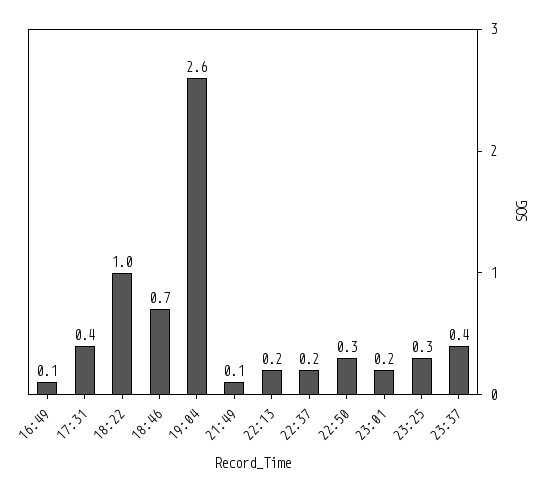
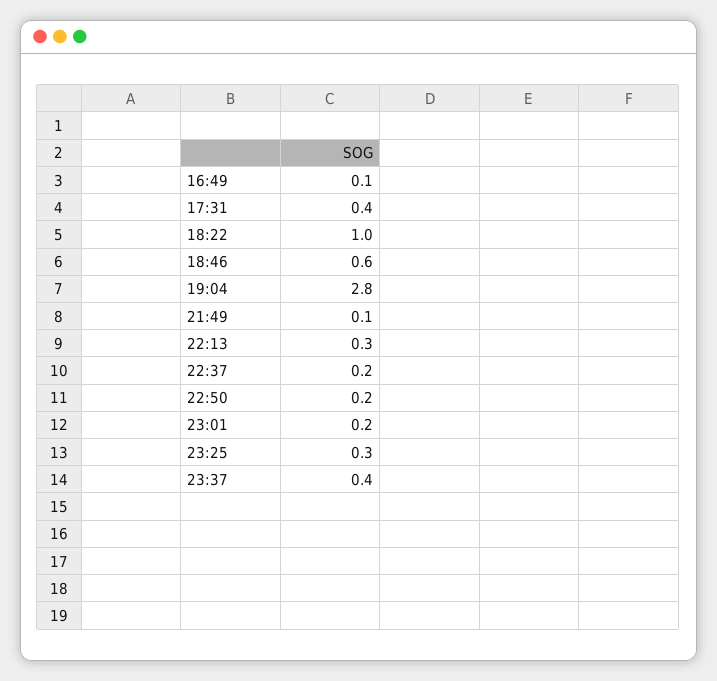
18:46: 0.7 -> 0.6
19:04: 2.6 -> 2.8
22:13: 0.2 -> 0.3
22:50: 0.3 -> 0.2

